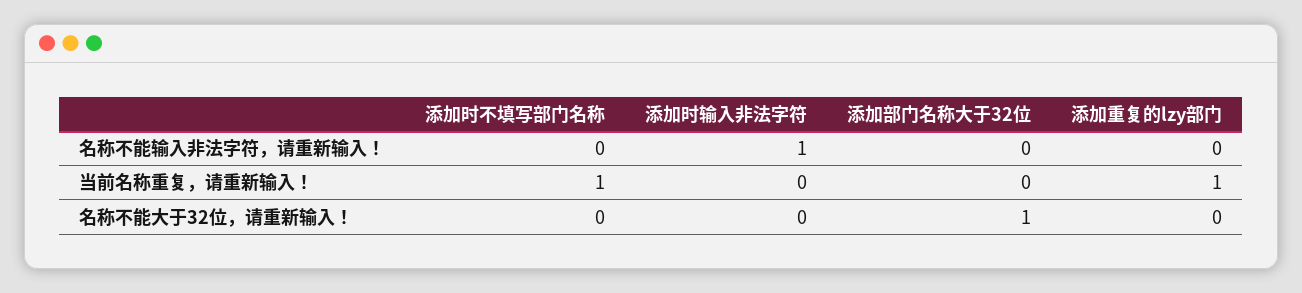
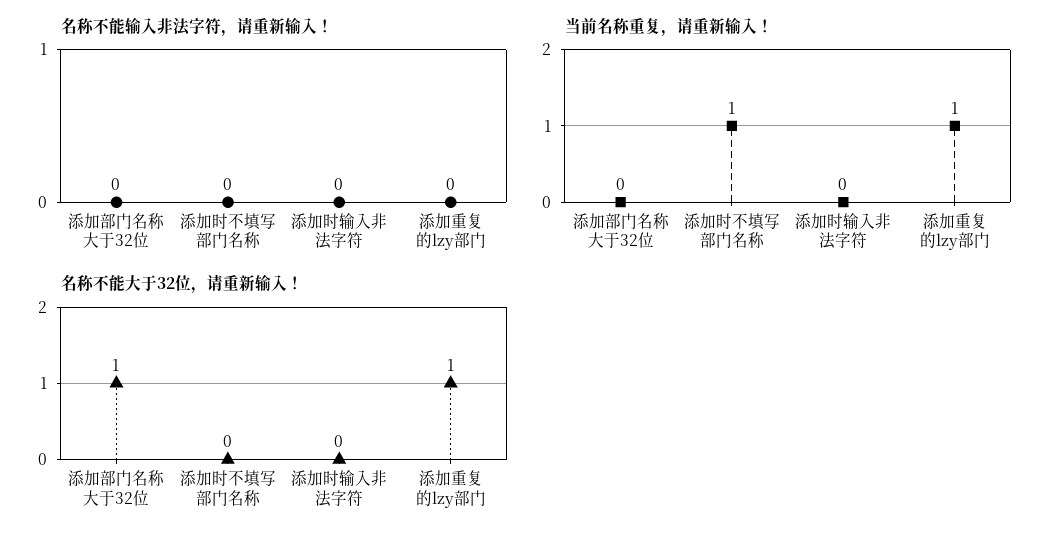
名称不能输入非法字符，请重新输入！, 添加时输入非法字符: 1 -> 0
名称不能大于32位，请重新输入！, 添加重复的lzy部门: 0 -> 1

